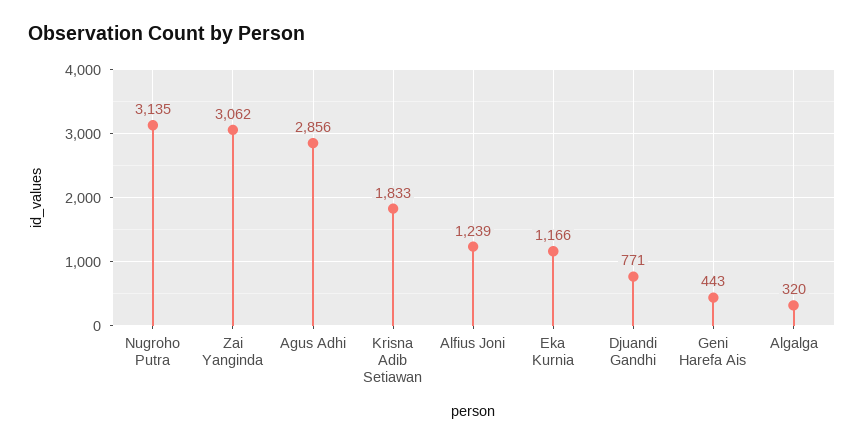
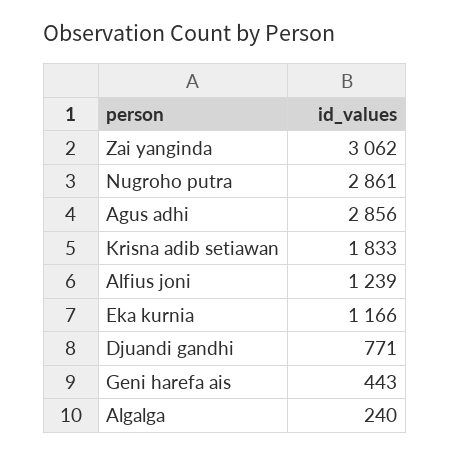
Nugroho Putra: 3135 -> 2861
Algalga: 320 -> 240

